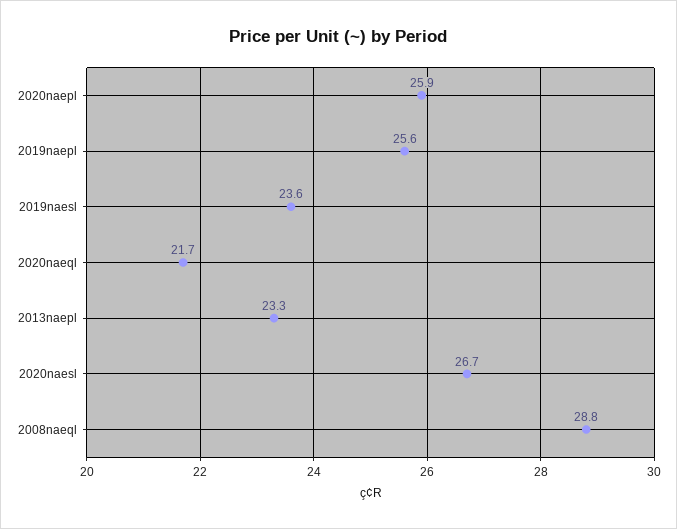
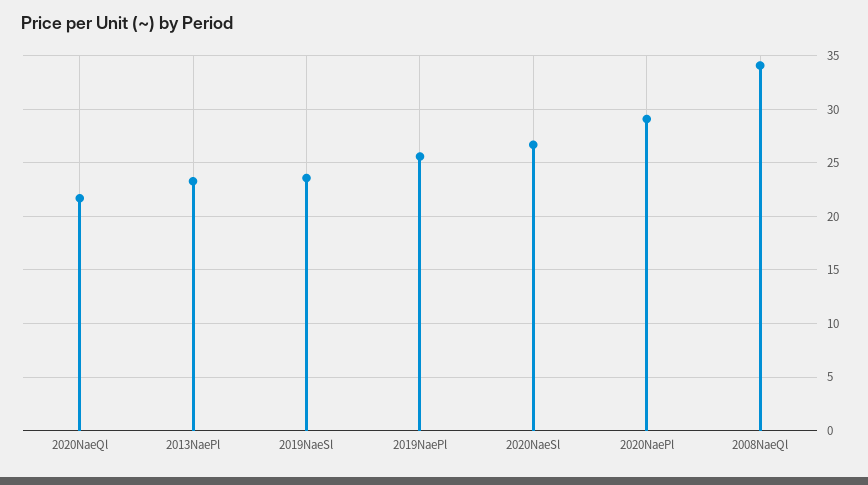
2020naepl: 25.9 -> 29
2008naeql: 28.8 -> 34

